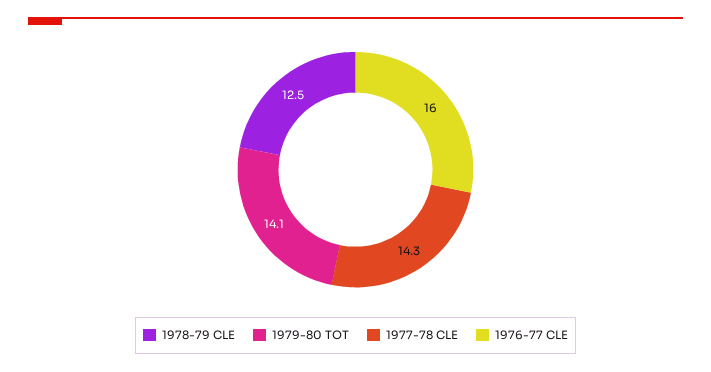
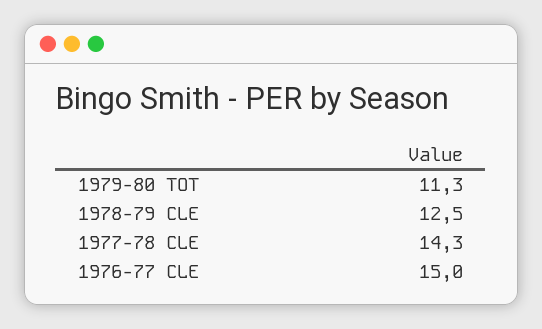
1979-80 TOT: 14.1 -> 11.3
1976-77 CLE: 16 -> 15

